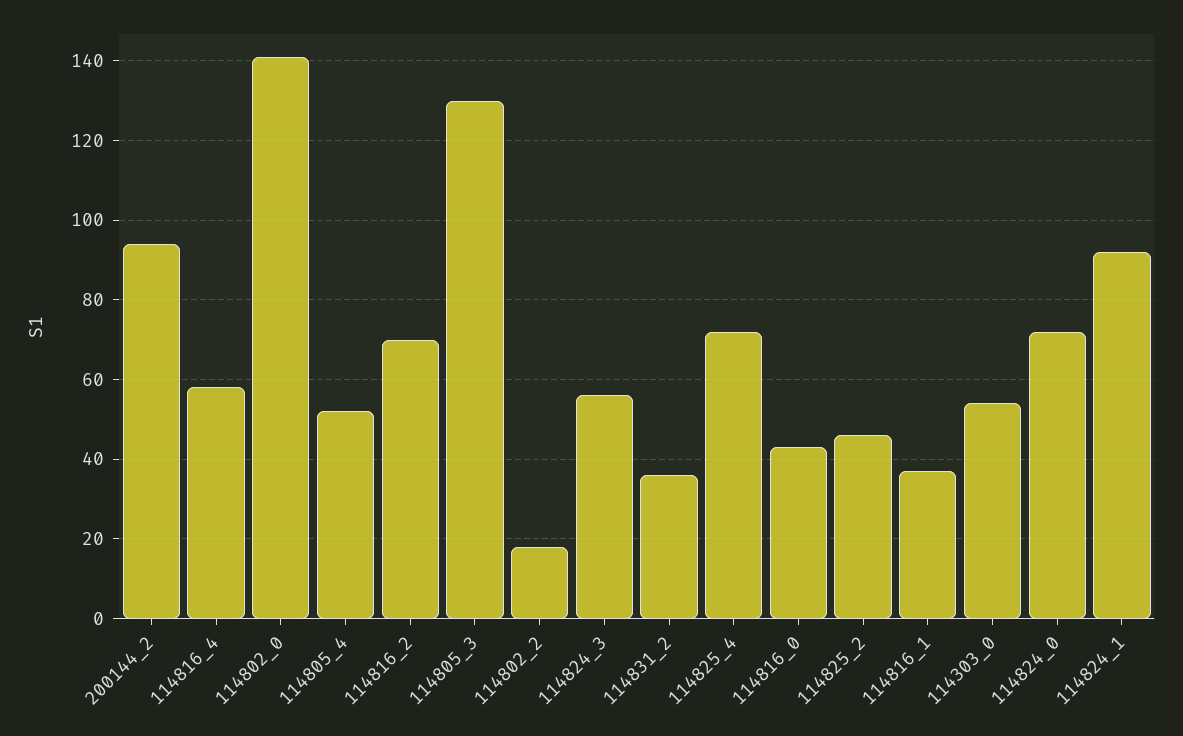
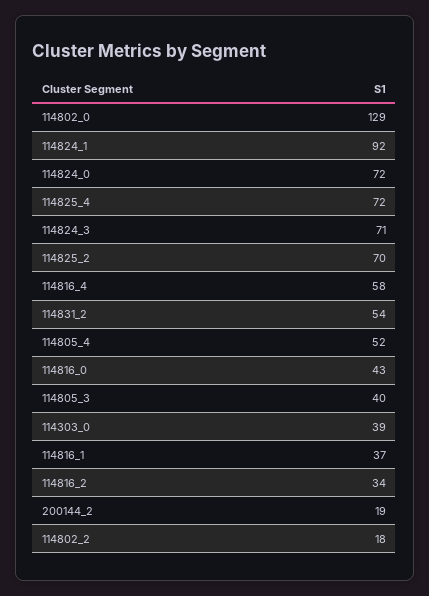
200144_2: 95 -> 19
114802_0: 140 -> 129
114816_2: 70 -> 34
114805_3: 130 -> 40
114824_3: 55 -> 71
114831_2: 35 -> 54
114825_2: 45 -> 70
114303_0: 55 -> 39

